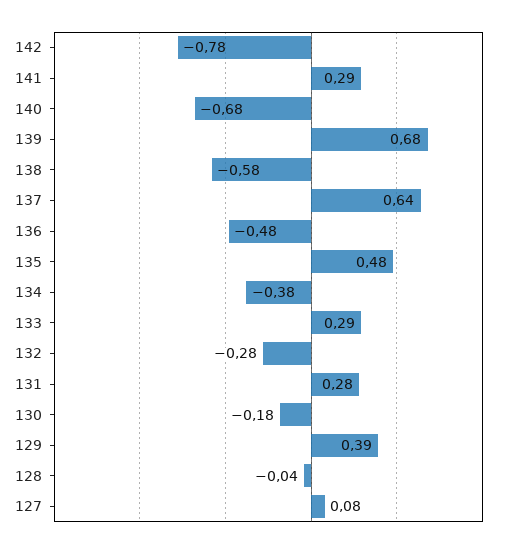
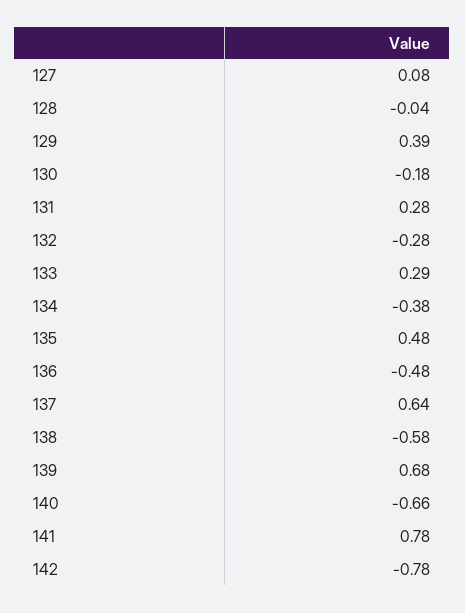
141: 0.29 -> 0.78
140: -0.68 -> -0.66

